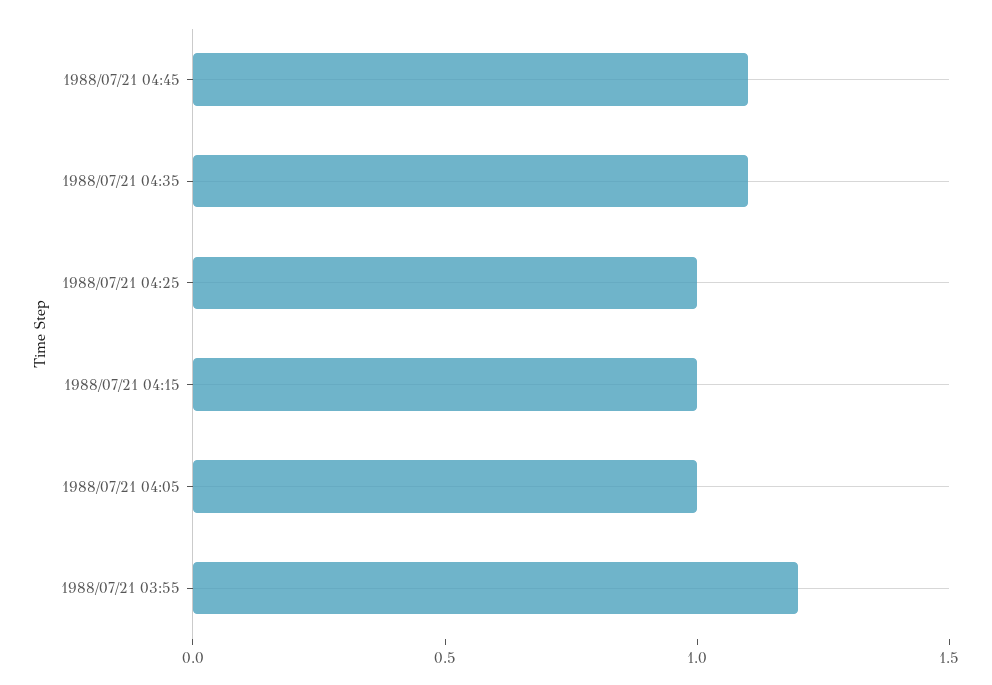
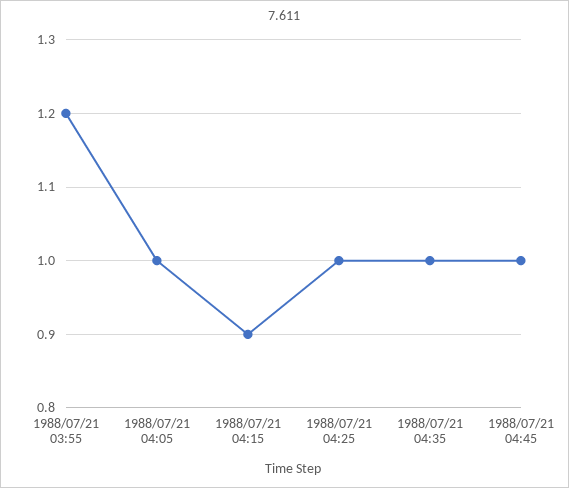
1988/07/21 04:45: 1.1 -> 1
1988/07/21 04:35: 1.1 -> 1
1988/07/21 04:15: 1 -> 0.9

